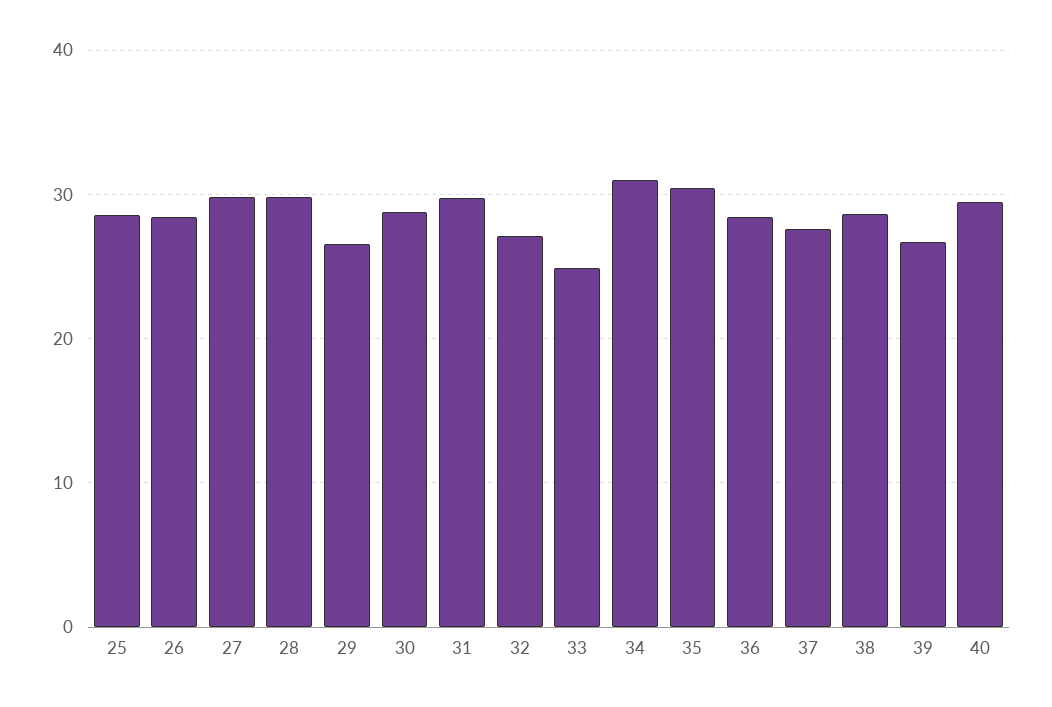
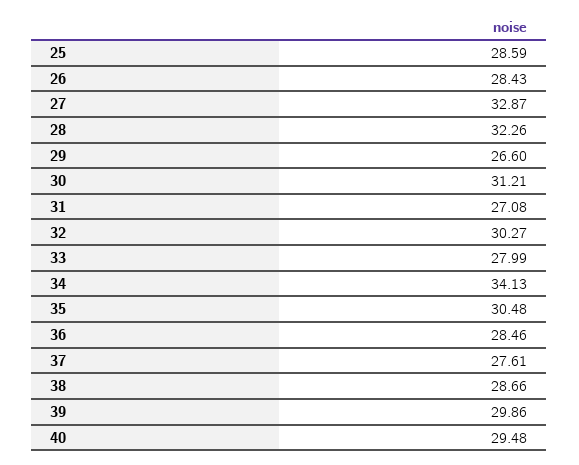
27: 30 -> 32.87
28: 30 -> 32.26
30: 29 -> 31.21
31: 30 -> 27.08
32: 27 -> 30.27
33: 25 -> 27.99
34: 31 -> 34.13
39: 27 -> 29.86

